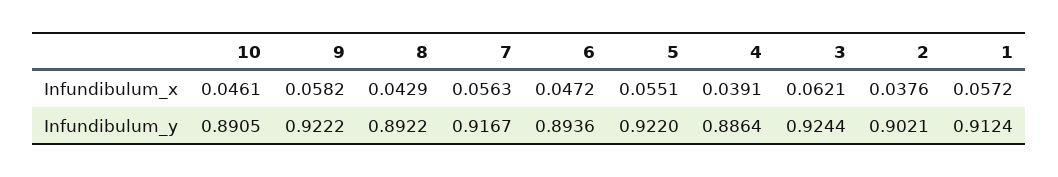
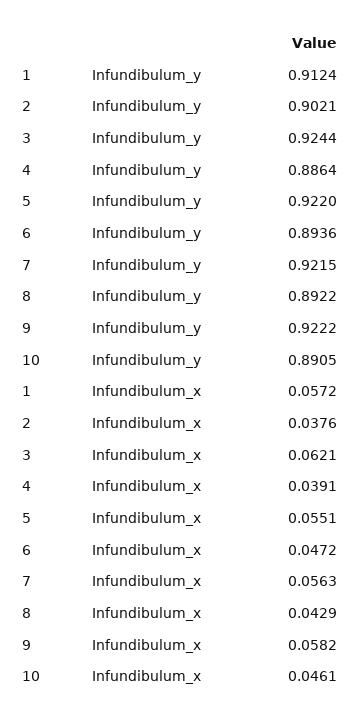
7, Infundibulum_y: 0.9167 -> 0.9215

